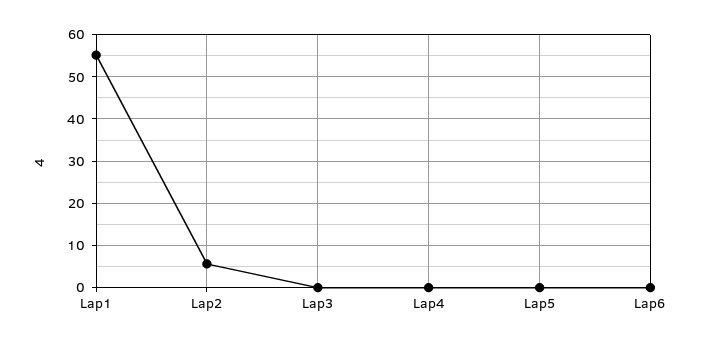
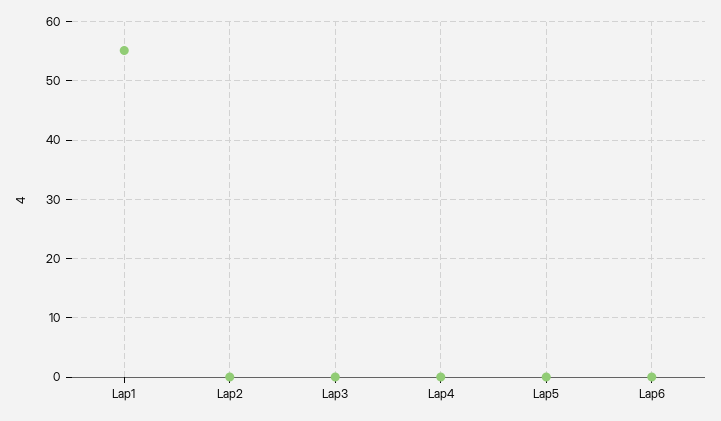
Lap2: 6 -> 0

